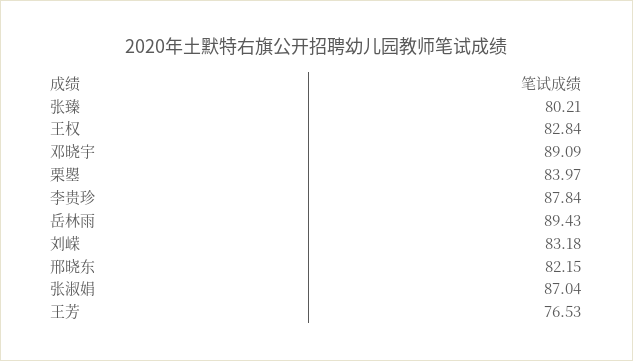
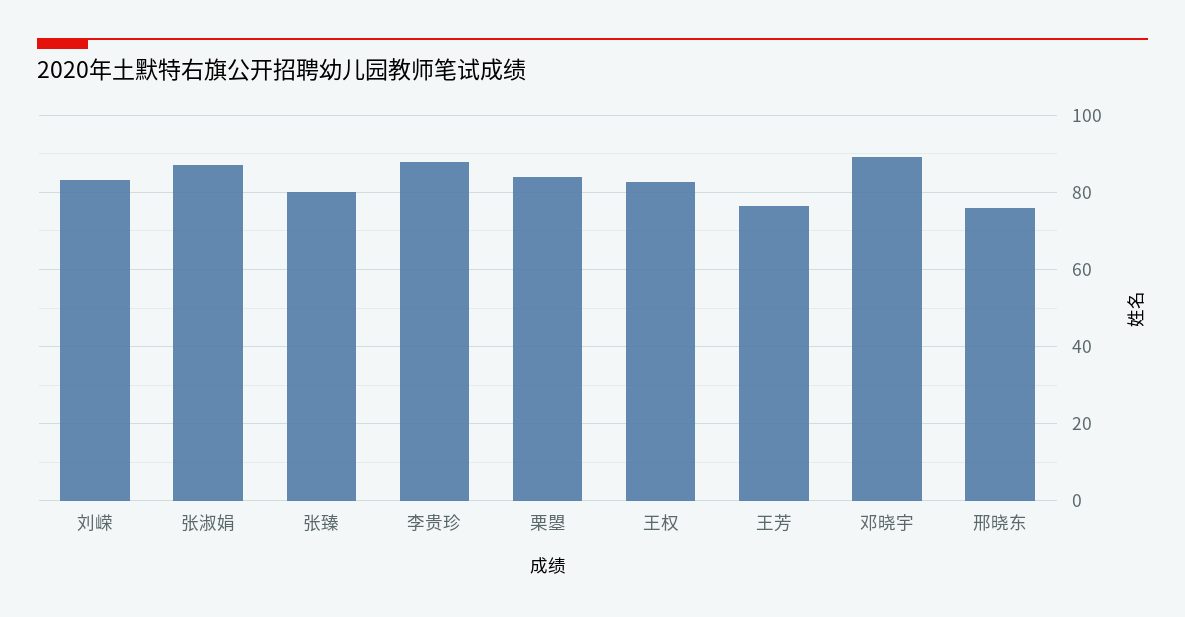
岳林雨: 89.43 -> none
邢晓东: 82.15 -> 76

